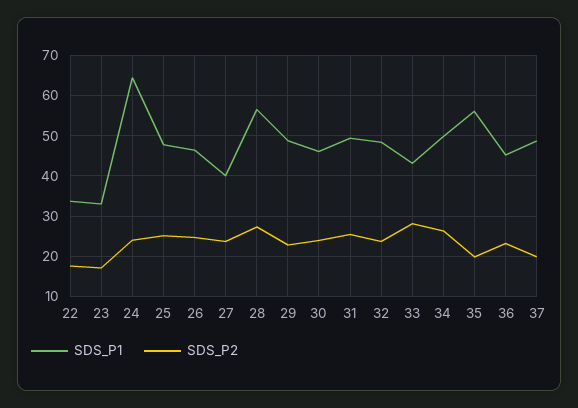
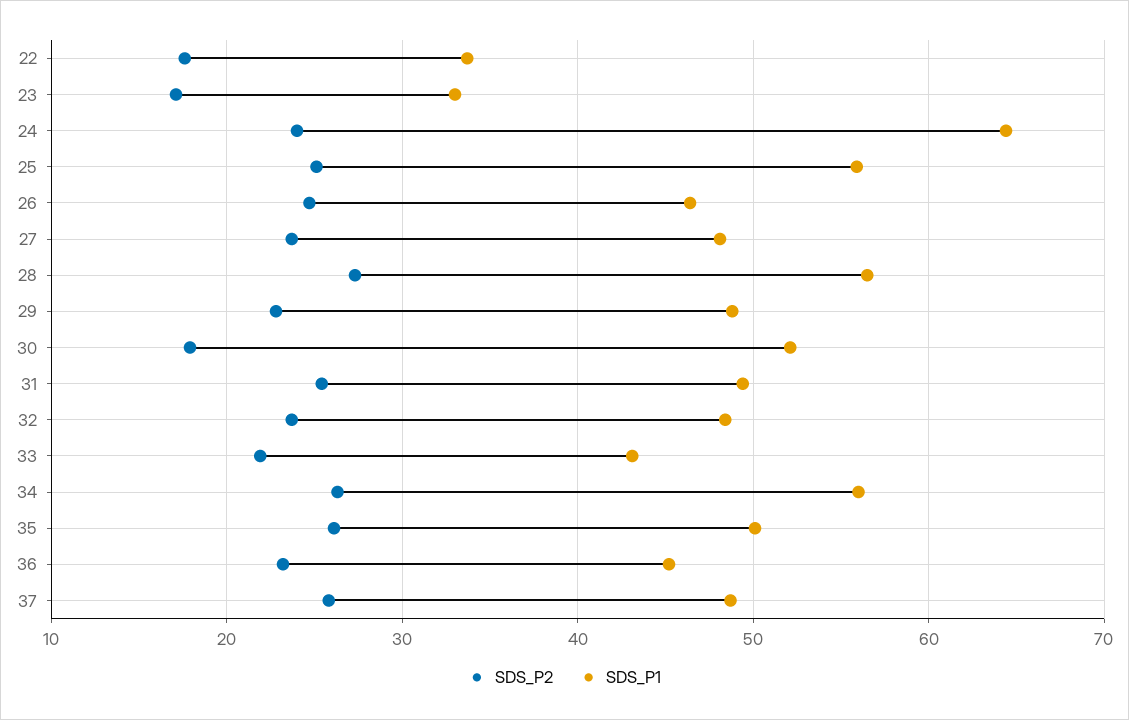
SDS_P1, 25: 48 -> 56
SDS_P1, 27: 40 -> 48
SDS_P1, 30: 46 -> 52
SDS_P2, 30: 24 -> 18
SDS_P2, 33: 28 -> 22
SDS_P1, 34: 50 -> 56
SDS_P1, 35: 56 -> 50
SDS_P2, 35: 20 -> 26
SDS_P2, 37: 20 -> 26

